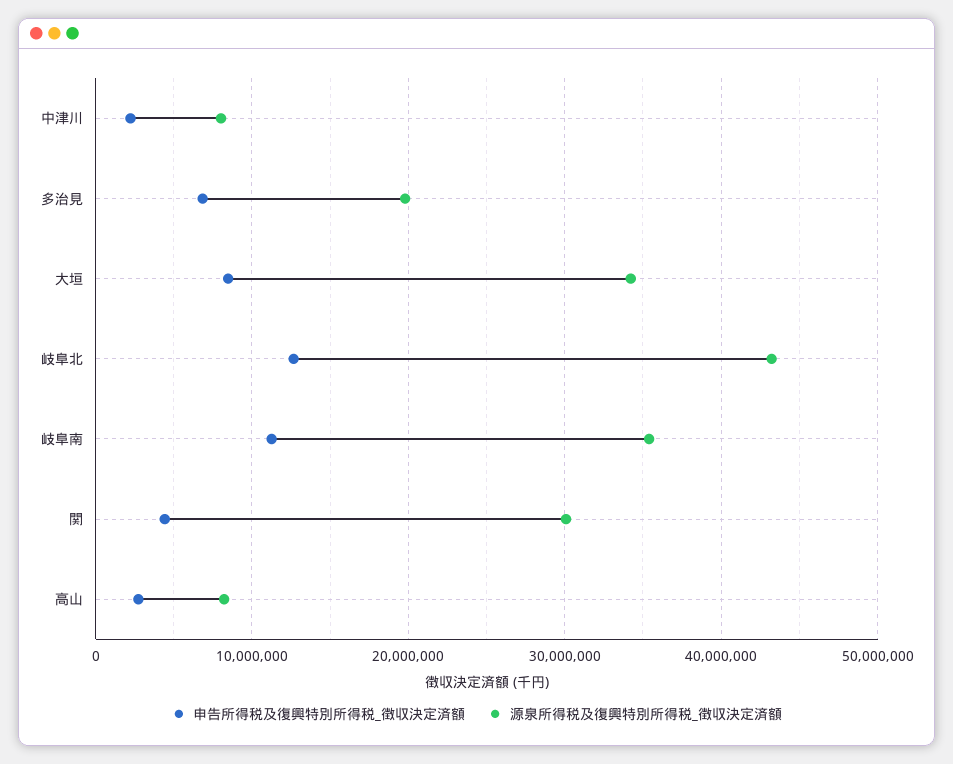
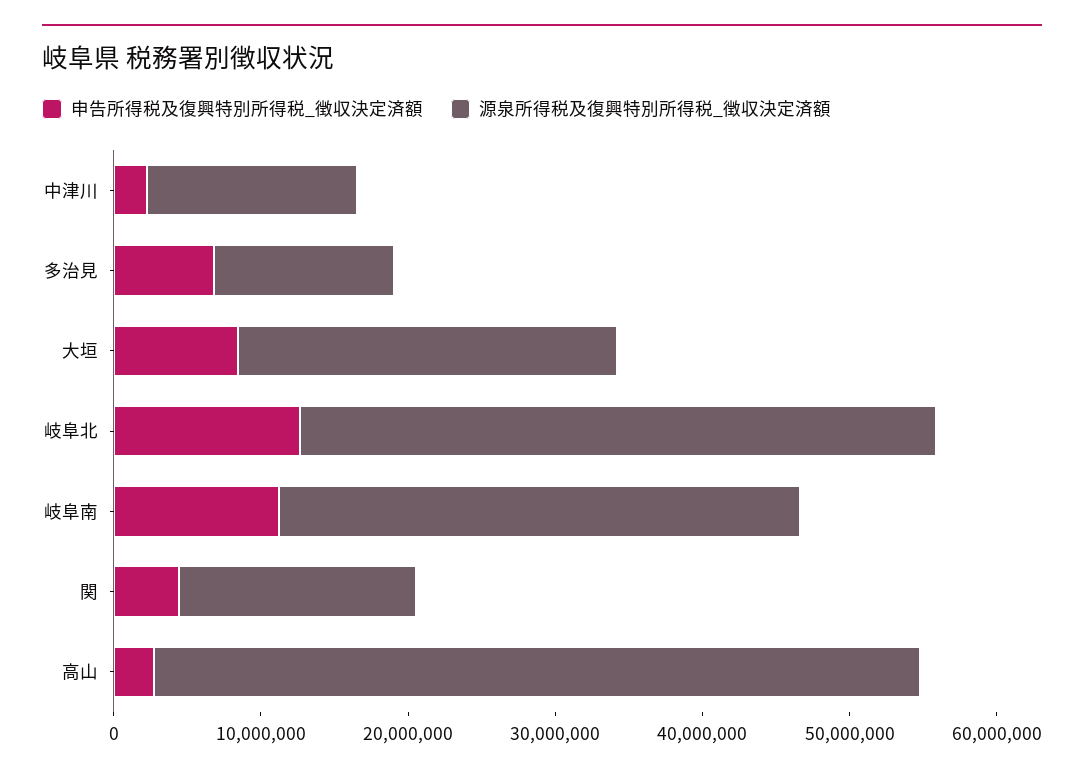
源泉所得税及復興特別所得税_徴収決定済額, 中津川: 8000000 -> 14000000
源泉所得税及復興特別所得税_徴収決定済額, 多治見: 20000000 -> 12000000
源泉所得税及復興特別所得税_徴収決定済額, 大垣: 34000000 -> 26000000
源泉所得税及復興特別所得税_徴収決定済額, 関: 30000000 -> 16000000
源泉所得税及復興特別所得税_徴収決定済額, 高山: 8000000 -> 52000000

